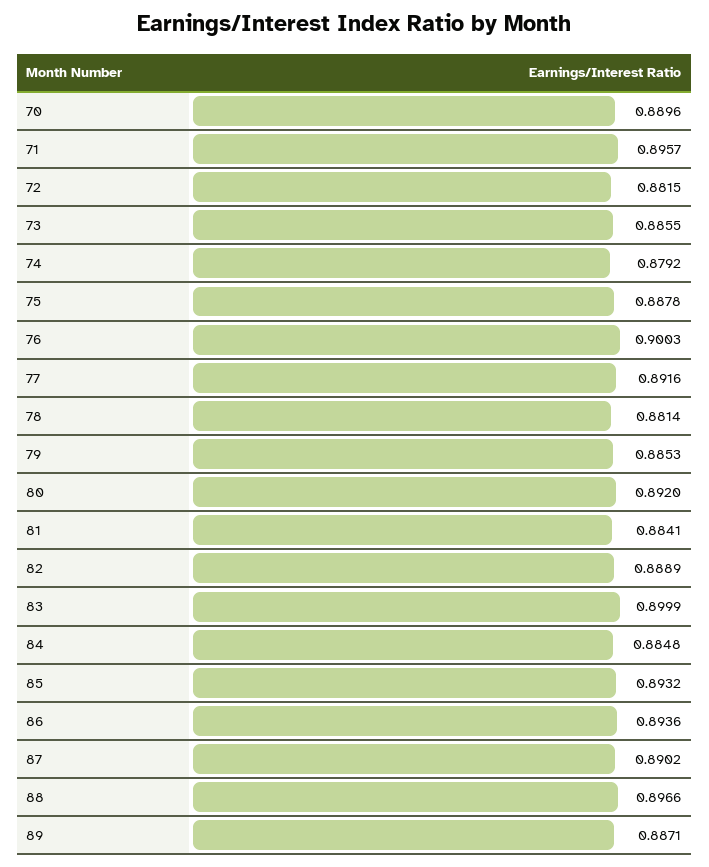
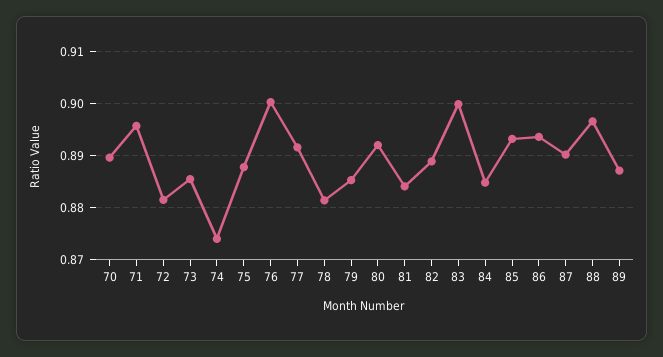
74: 0.8792 -> 0.874

